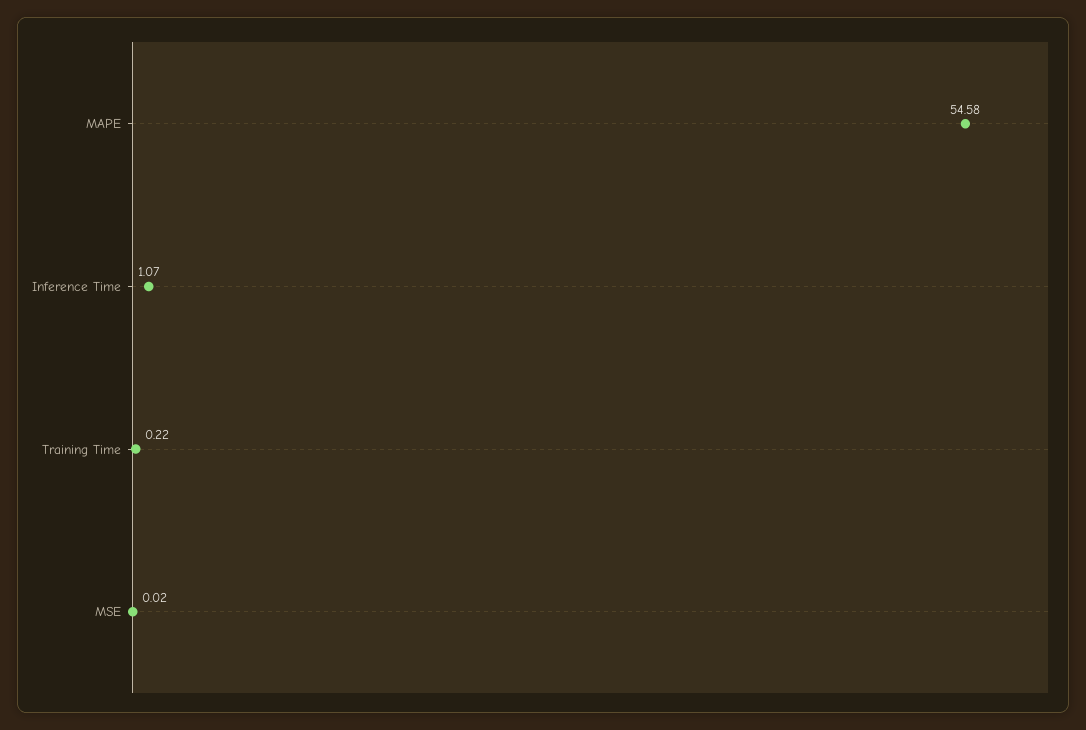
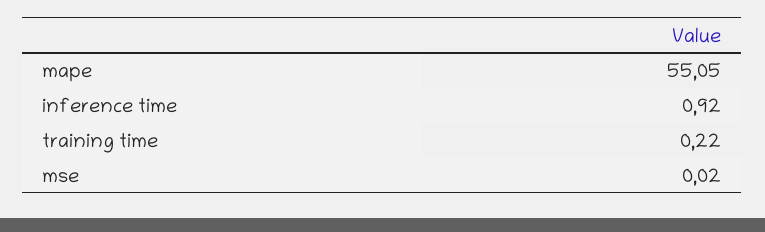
MAPE: 54.58 -> 55.05
Inference Time: 1.07 -> 0.92

